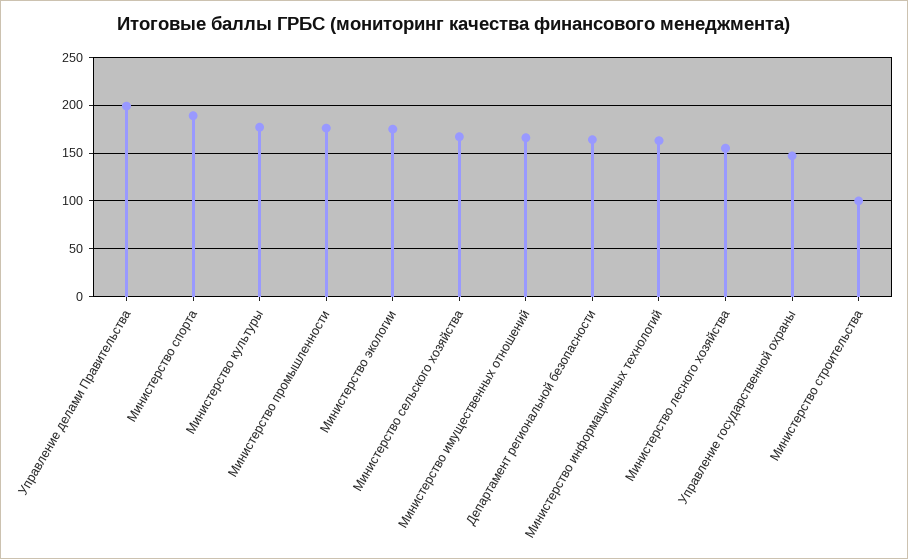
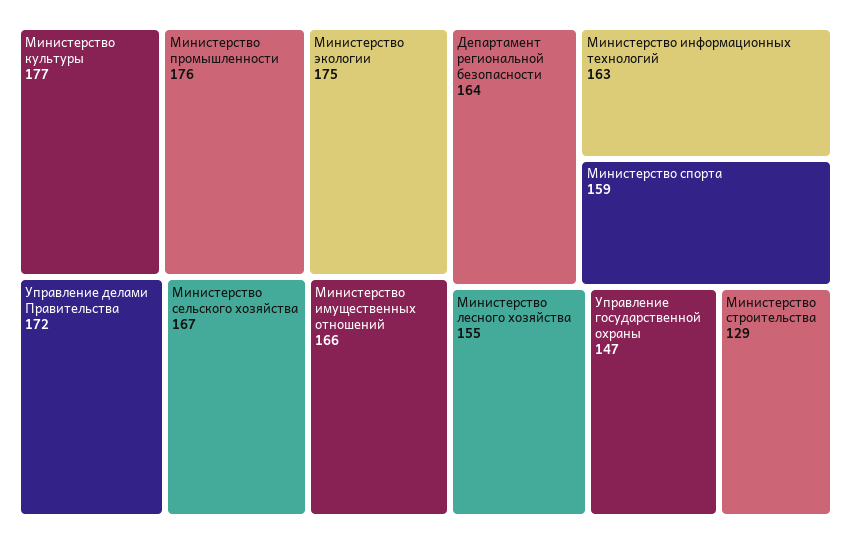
Управление делами Правительства: 200 -> 172
Министерство спорта: 190 -> 159
Министерство строительства: 100 -> 129

